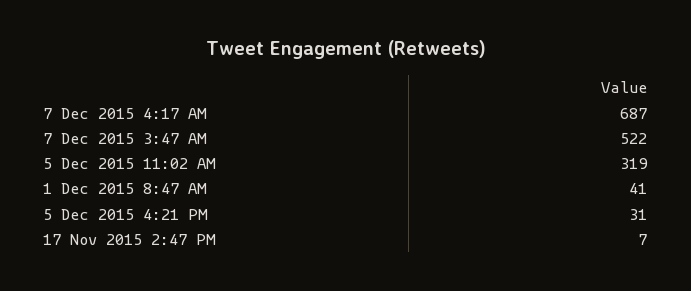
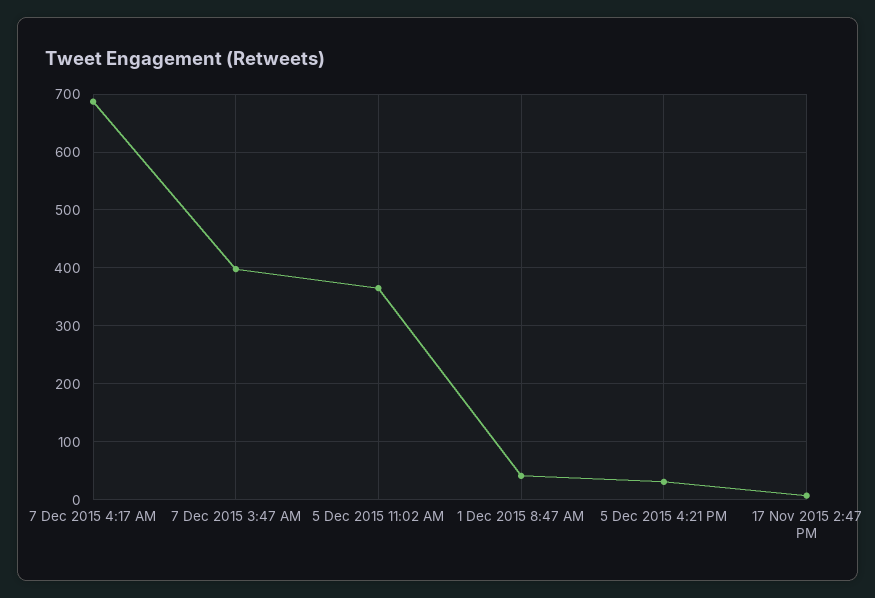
7 Dec 2015 3:47 AM: 522 -> 400
5 Dec 2015 11:02 AM: 319 -> 360

